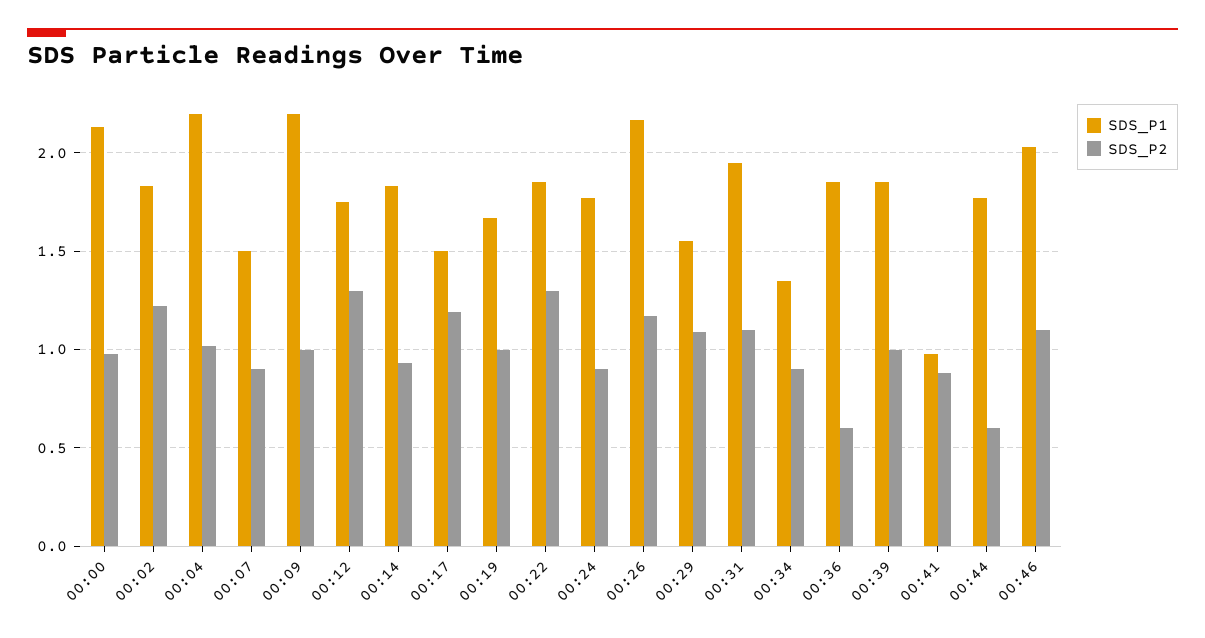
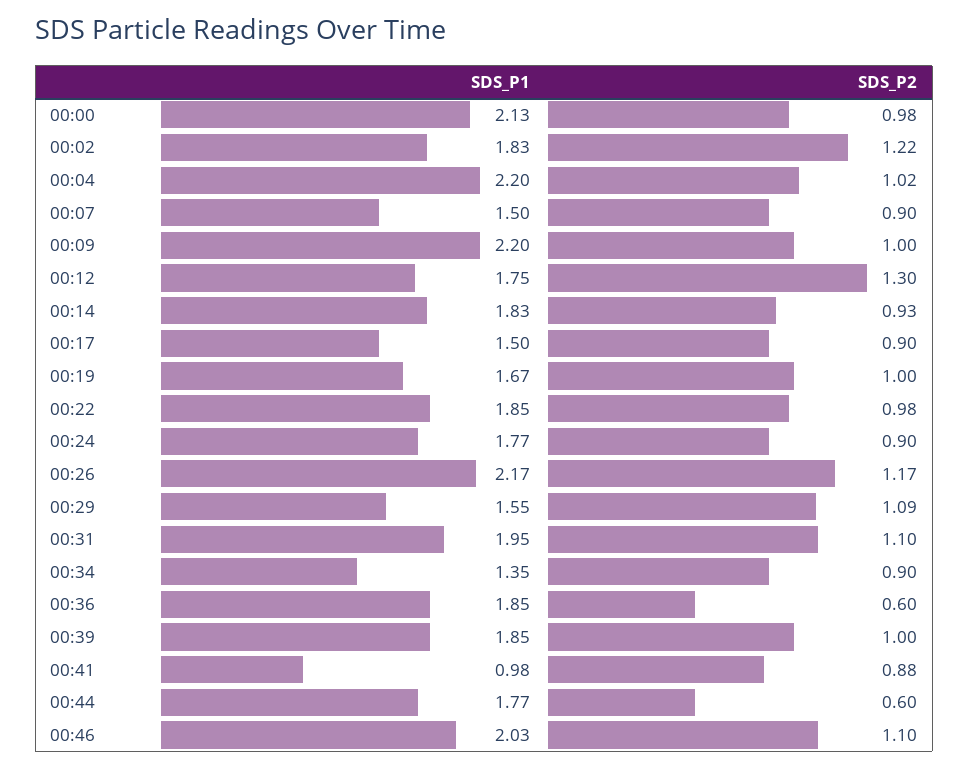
SDS_P2, 00:17: 1.2 -> 0.9
SDS_P2, 00:22: 1.3 -> 0.98

